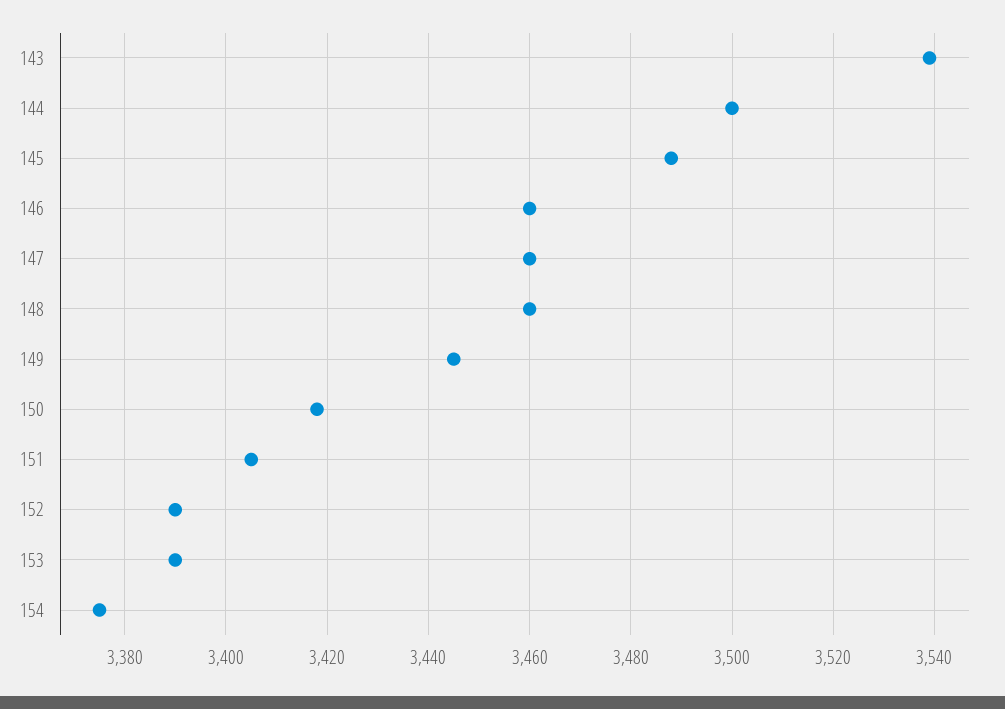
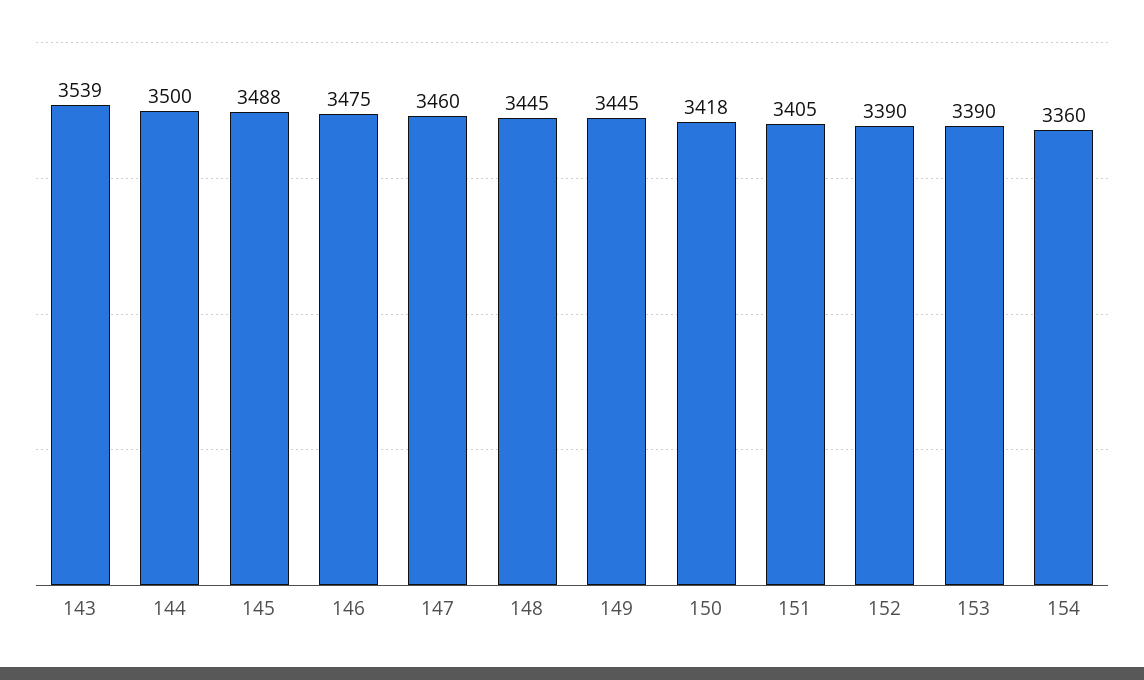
146: 3460 -> 3475
148: 3460 -> 3445
154: 3375 -> 3360

